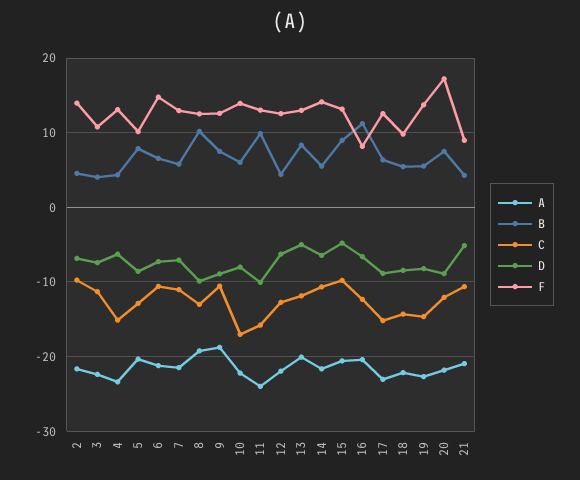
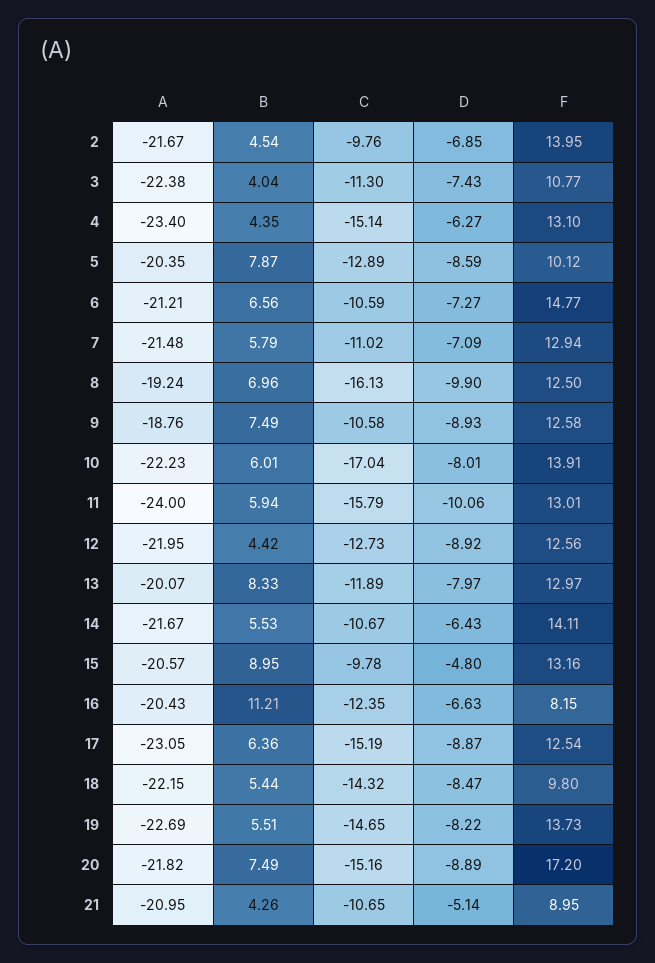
B, 8: 10 -> 6.96
C, 8: -13 -> -16.13
B, 11: 10 -> 5.94
D, 12: -6 -> -8.92
D, 13: -5 -> -7.97
C, 20: -12 -> -15.16

